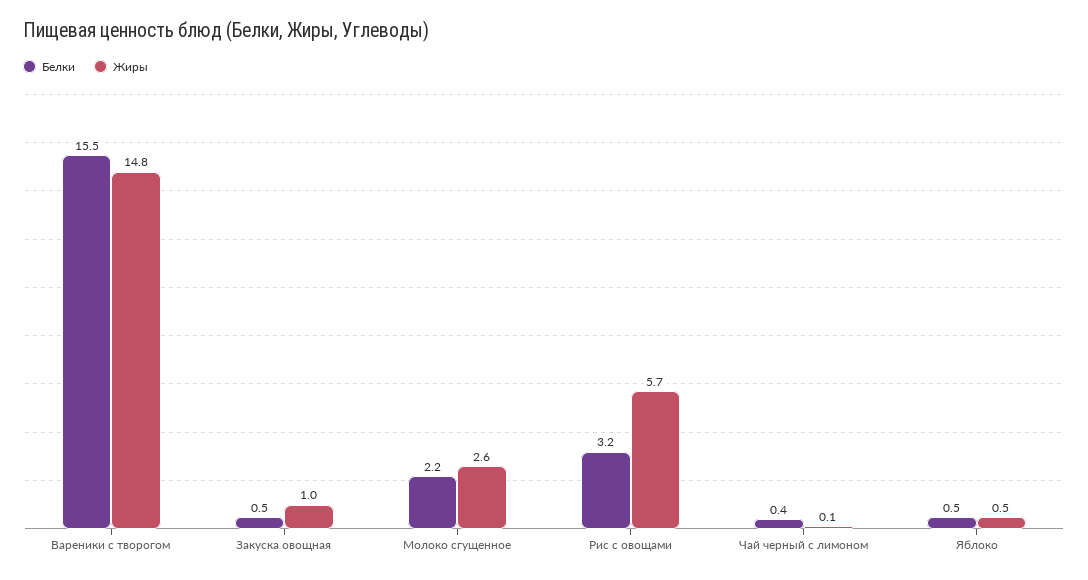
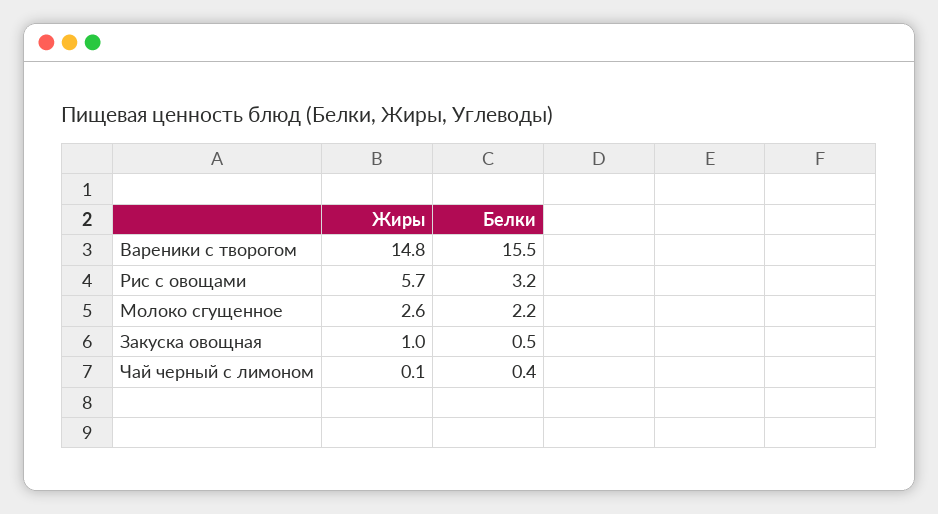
Белки, Яблоко: 0.5 -> none
Жиры, Яблоко: 0.5 -> none

